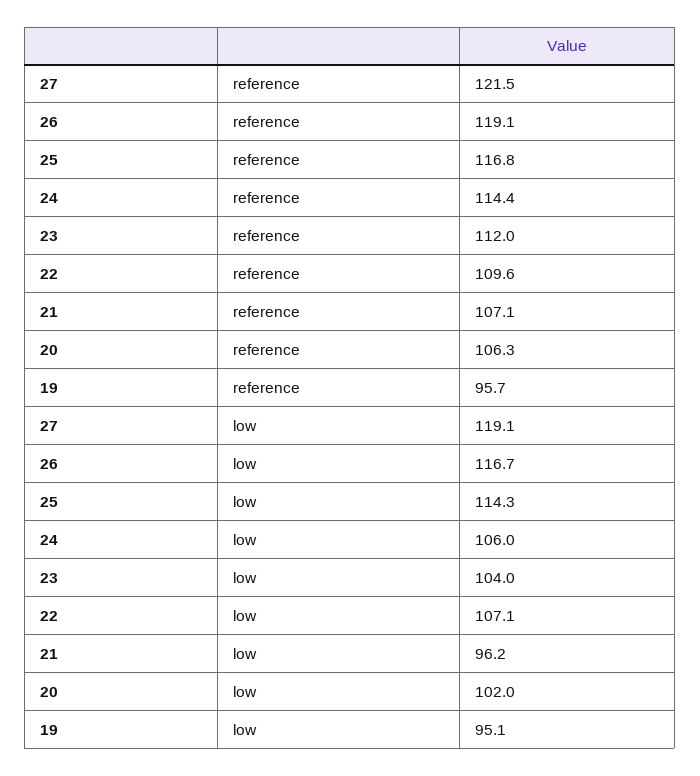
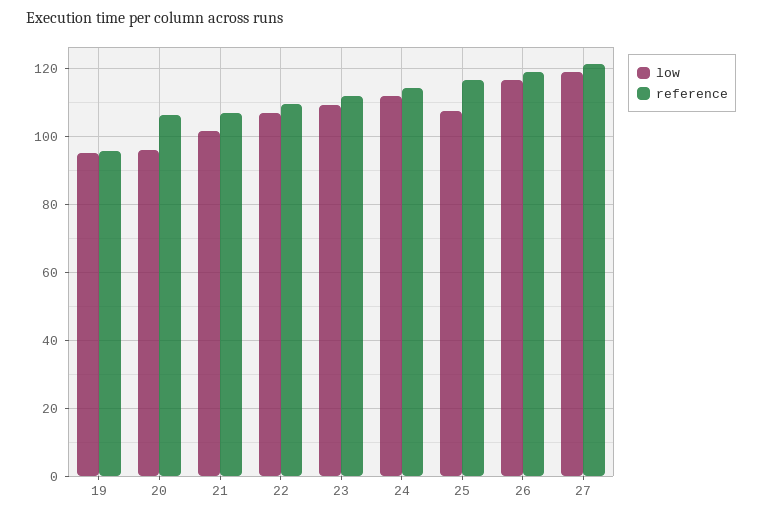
low, 25: 114.3 -> 108
low, 24: 106 -> 112
low, 23: 104 -> 110
low, 21: 96.2 -> 102
low, 20: 102 -> 96

